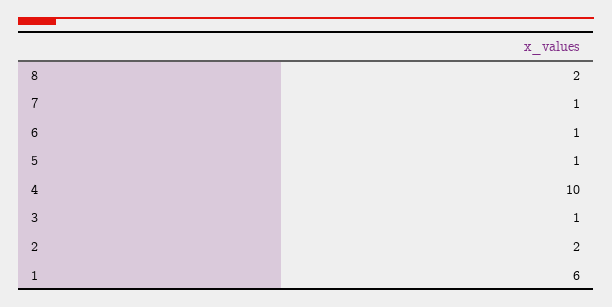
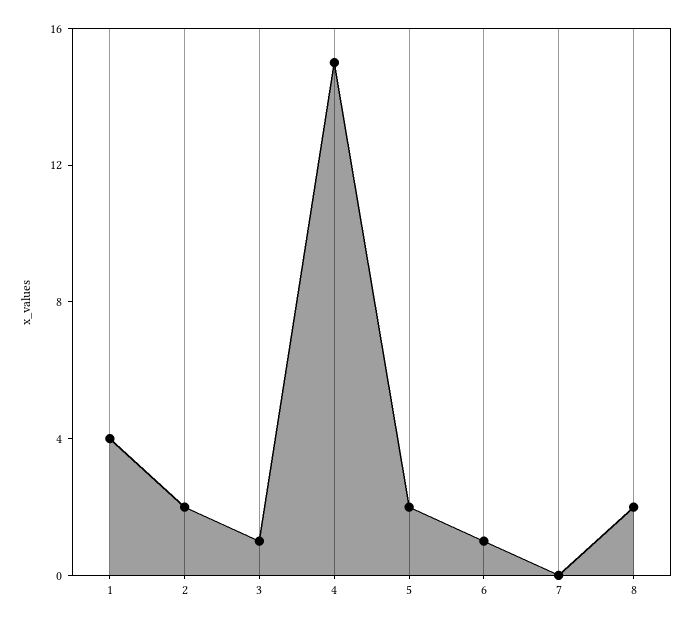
7: 1 -> 0
5: 1 -> 2
4: 10 -> 15
1: 6 -> 4

